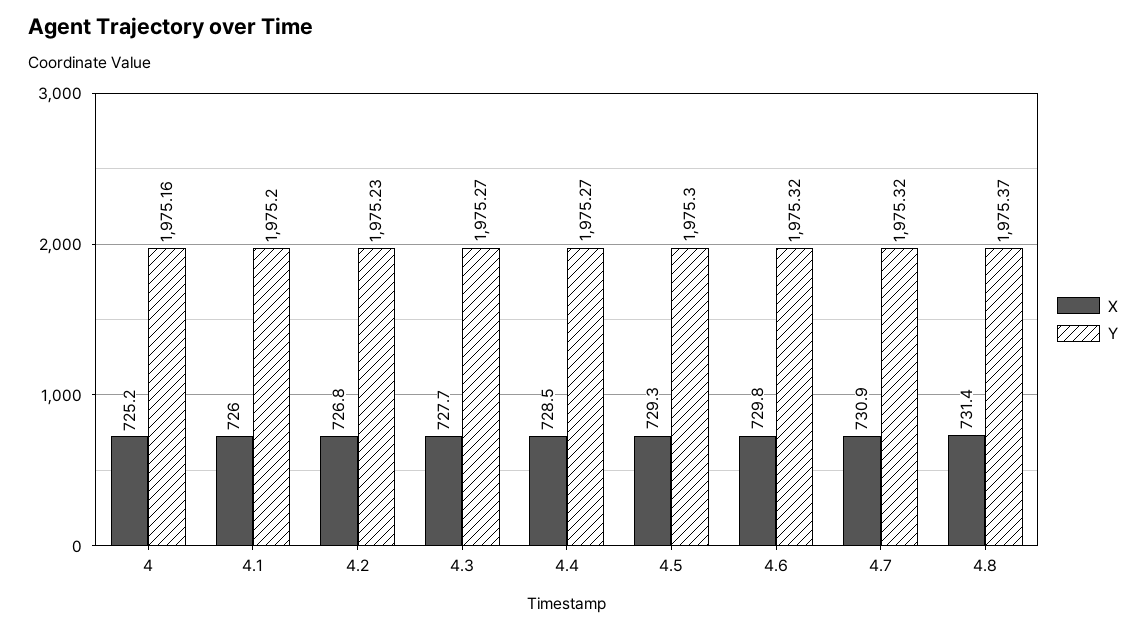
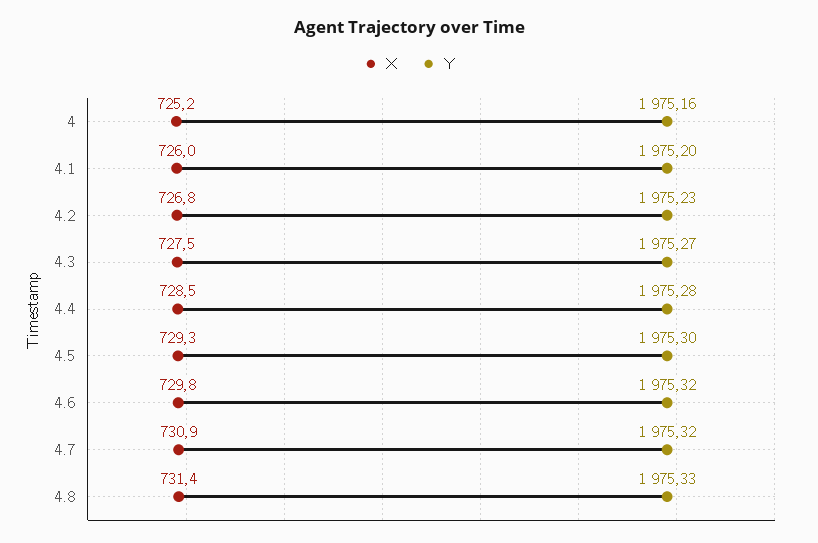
X, 4.3: 727.7 -> 727.5
Y, 4.4: 1975.27 -> 1975.28
Y, 4.8: 1975.37 -> 1975.33

